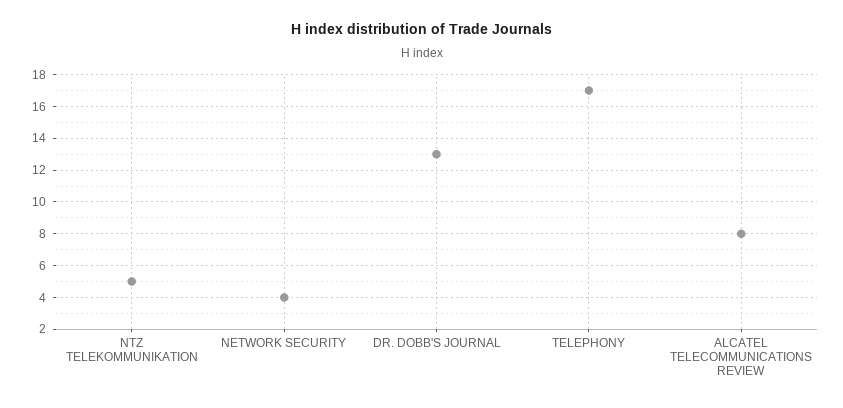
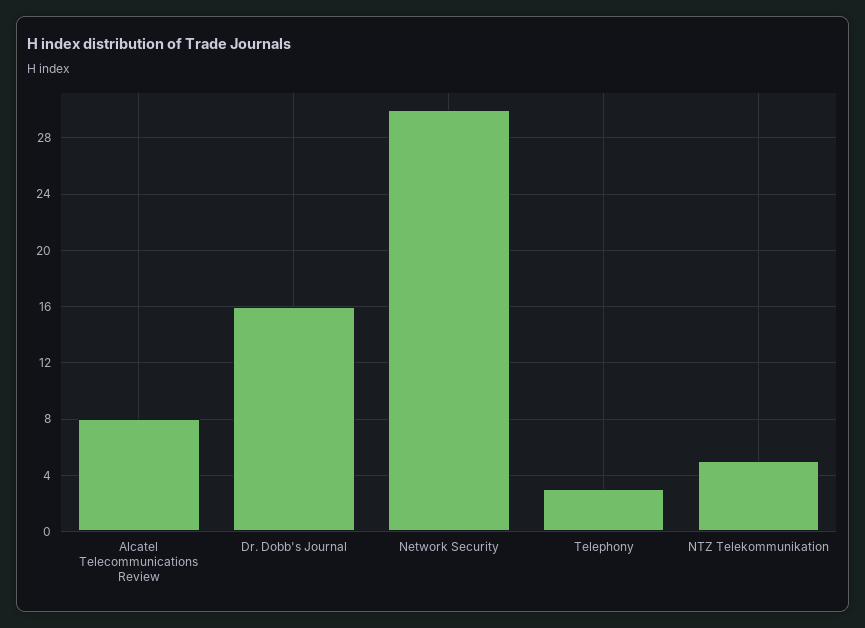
NETWORK SECURITY: 4 -> 30
DR. DOBB'S JOURNAL: 13 -> 16
TELEPHONY: 17 -> 3

